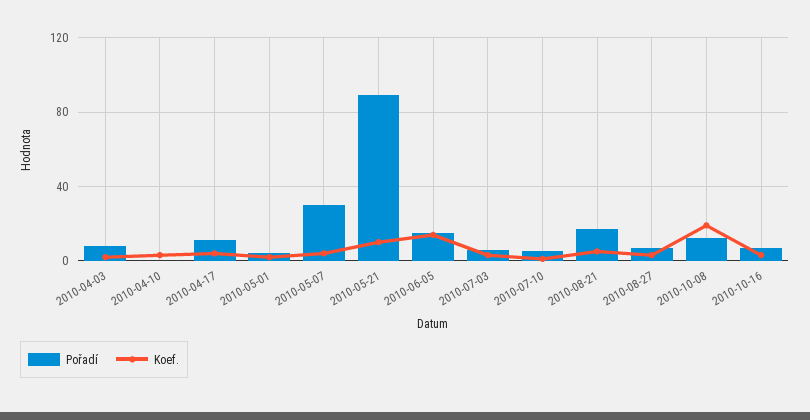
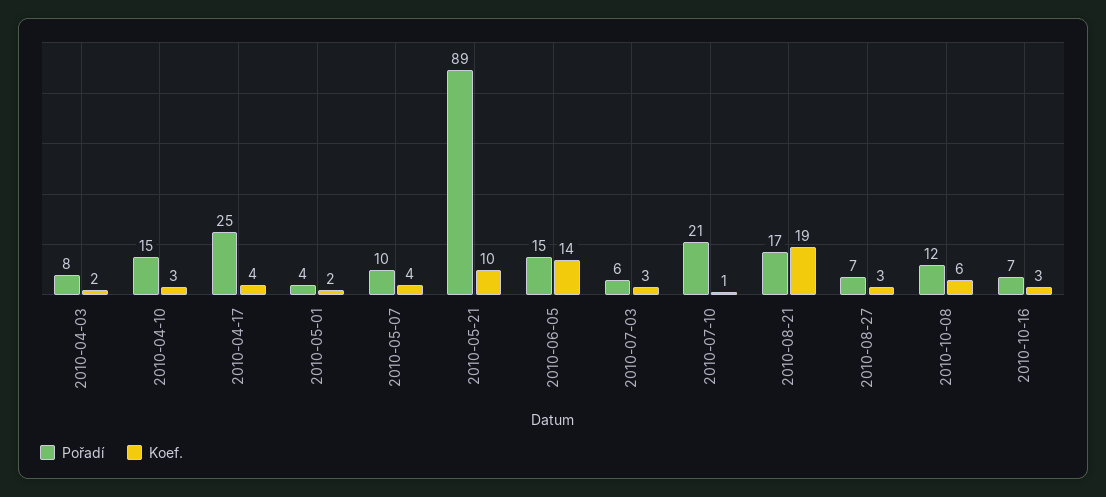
Pořadí, 2010-04-10: 0 -> 15
Pořadí, 2010-04-17: 10 -> 25
Pořadí, 2010-05-07: 30 -> 10
Pořadí, 2010-07-10: 5 -> 21
Koef., 2010-08-21: 5 -> 19
Koef., 2010-10-08: 20 -> 6

